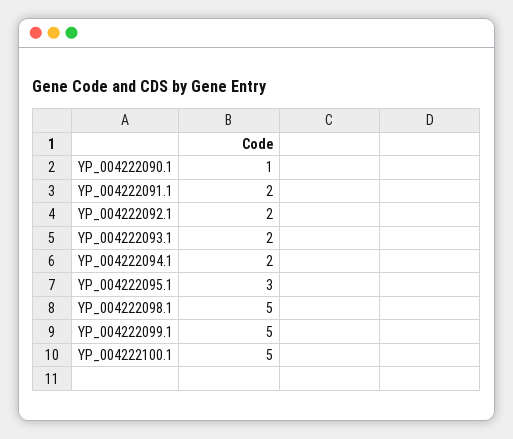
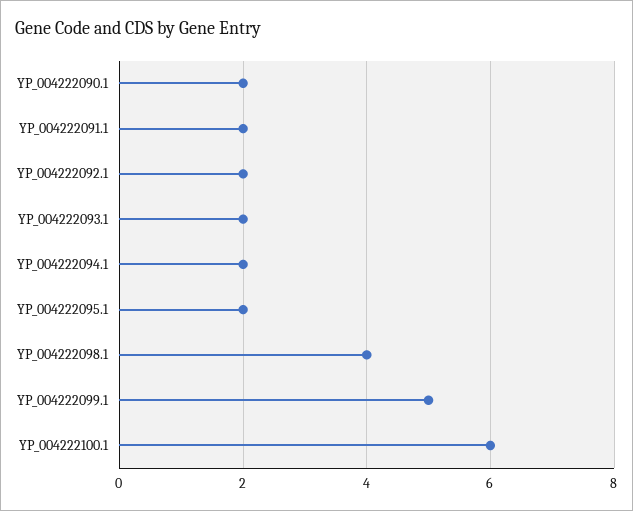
YP_004222090.1: 1 -> 2
YP_004222095.1: 3 -> 2
YP_004222098.1: 5 -> 4
YP_004222100.1: 5 -> 6

